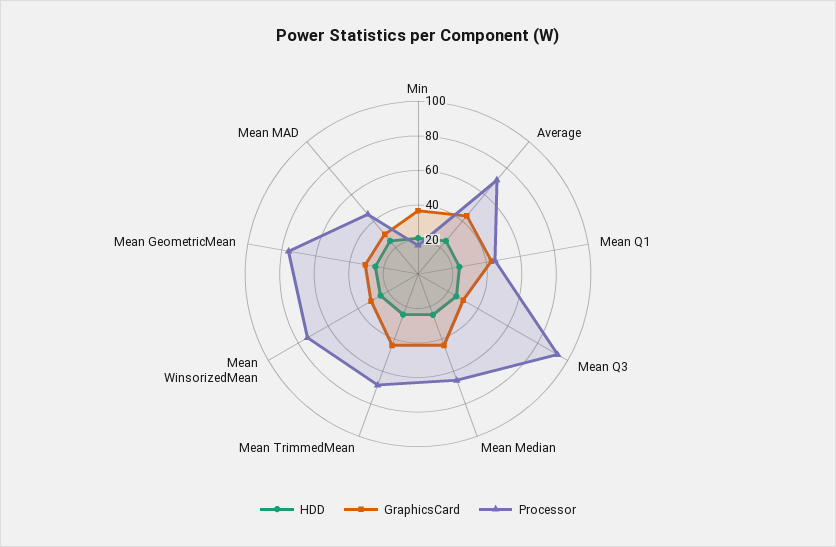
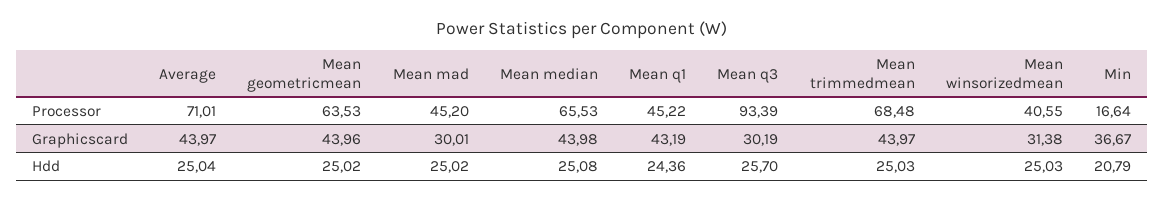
Processor, Mean WinsorizedMean: 75 -> 40.55
GraphicsCard, Mean GeometricMean: 30 -> 43.96
Processor, Mean GeometricMean: 75 -> 63.53

